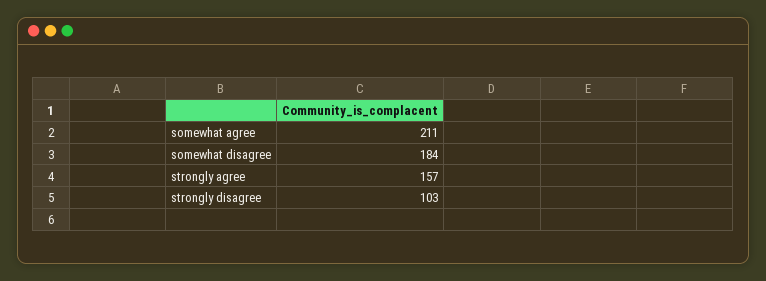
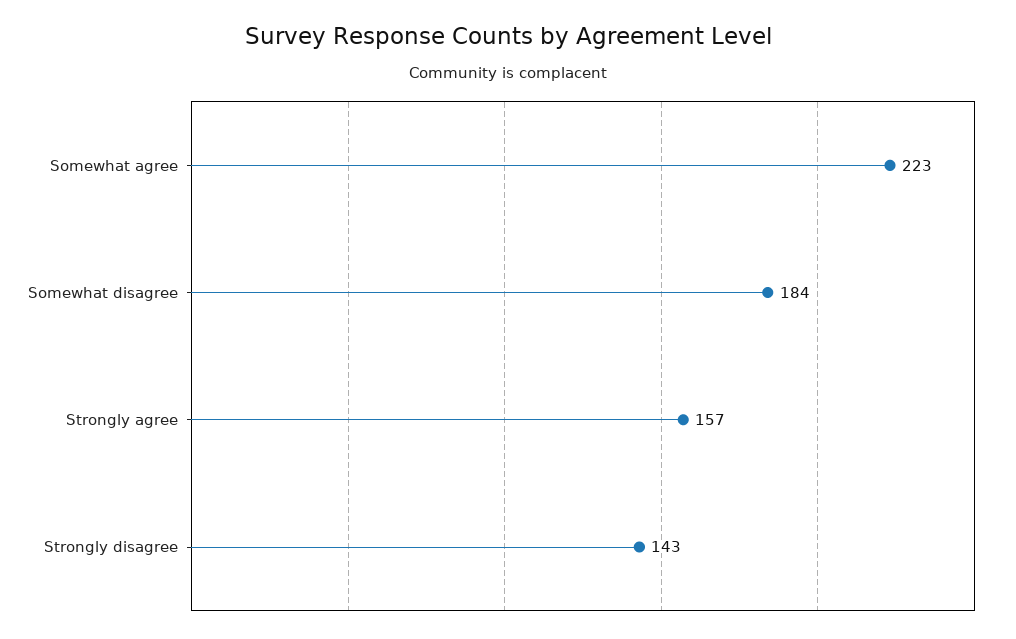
somewhat agree: 211 -> 223
strongly disagree: 103 -> 143

